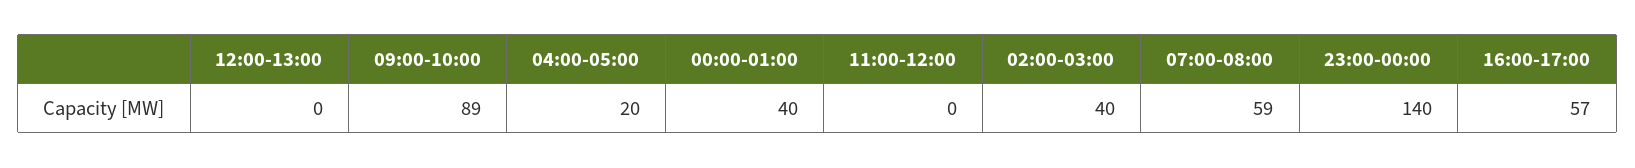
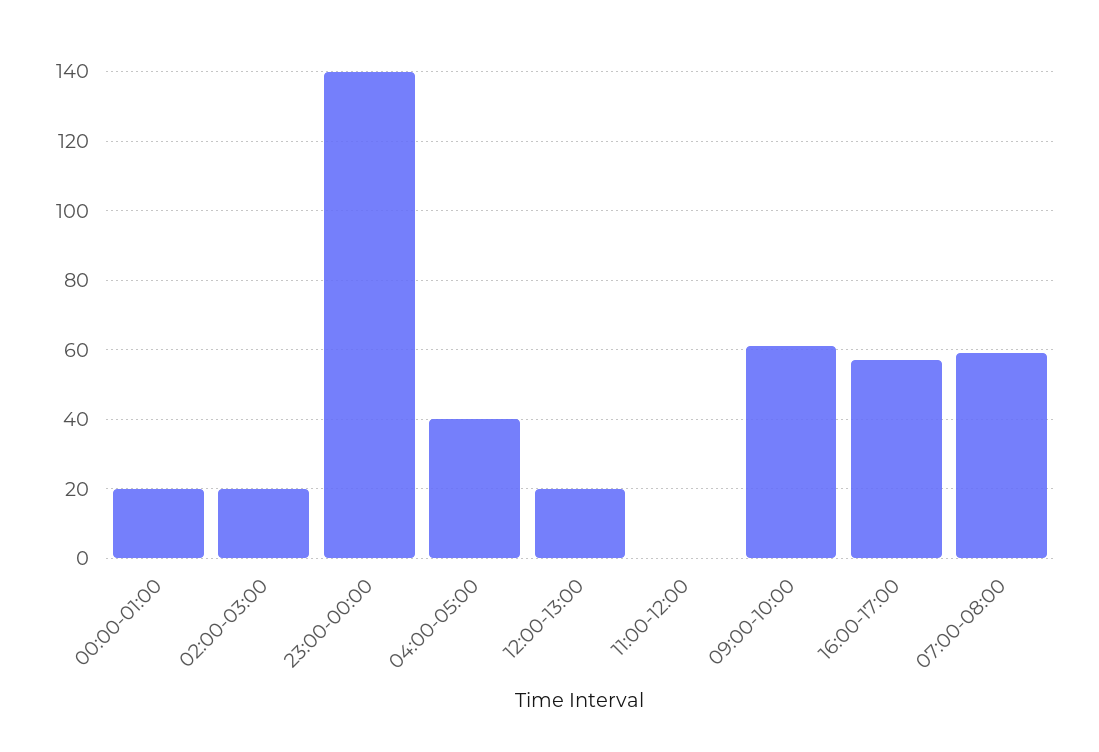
12:00-13:00: 0 -> 20
09:00-10:00: 89 -> 60
04:00-05:00: 20 -> 40
00:00-01:00: 40 -> 20
02:00-03:00: 40 -> 20

